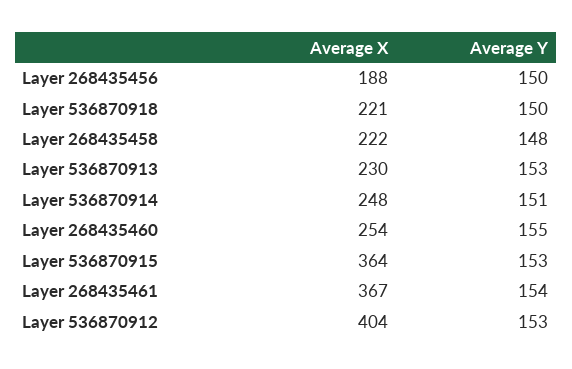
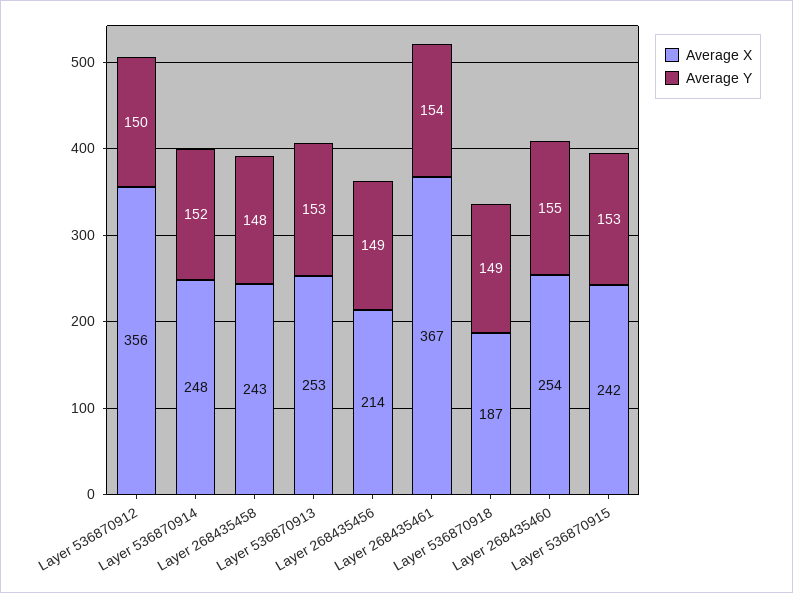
Average X, Layer 268435456: 188 -> 214
Average Y, Layer 268435456: 150 -> 149
Average X, Layer 536870918: 221 -> 187
Average Y, Layer 536870918: 150 -> 149
Average X, Layer 268435458: 222 -> 243
Average X, Layer 536870913: 230 -> 253
Average Y, Layer 536870914: 151 -> 152
Average X, Layer 536870915: 364 -> 242
Average X, Layer 536870912: 404 -> 356
Average Y, Layer 536870912: 153 -> 150

